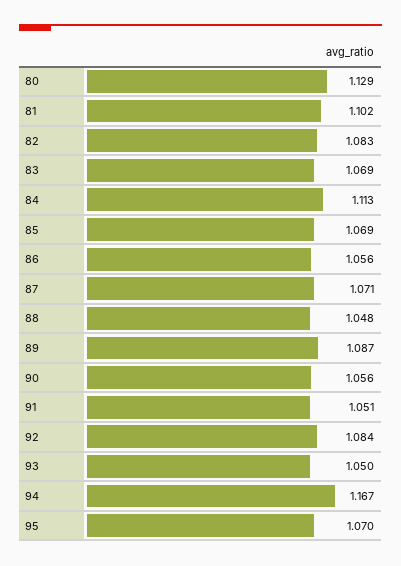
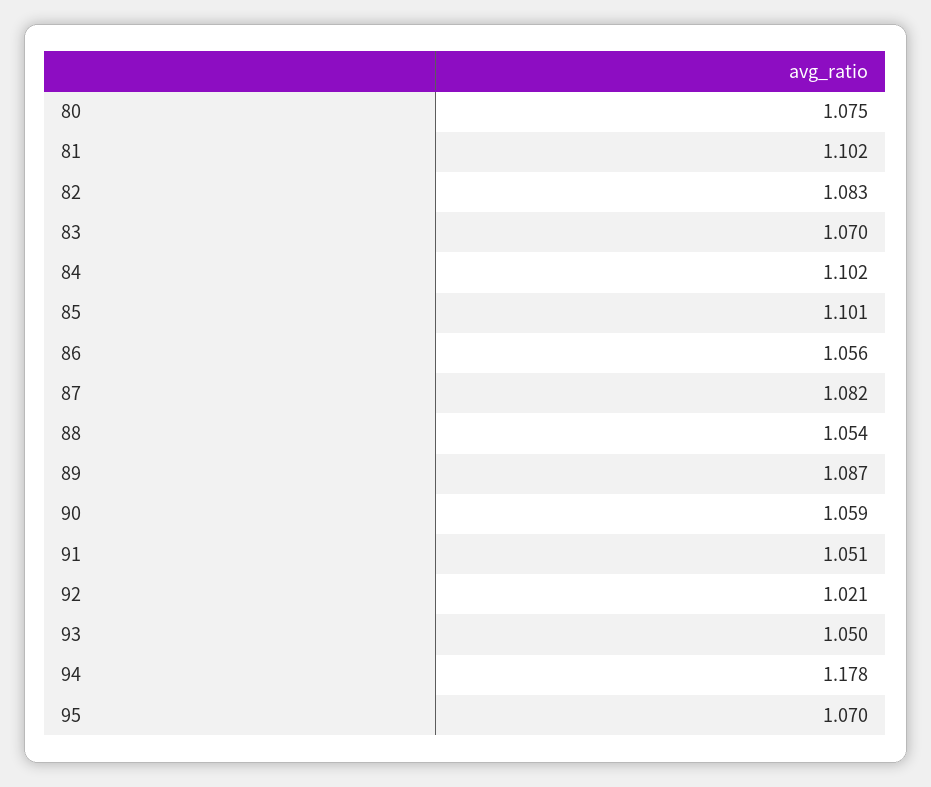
80: 1.129 -> 1.075
83: 1.069 -> 1.07
84: 1.113 -> 1.102
85: 1.069 -> 1.101
87: 1.071 -> 1.082
88: 1.048 -> 1.054
90: 1.056 -> 1.059
92: 1.084 -> 1.021
94: 1.167 -> 1.178

